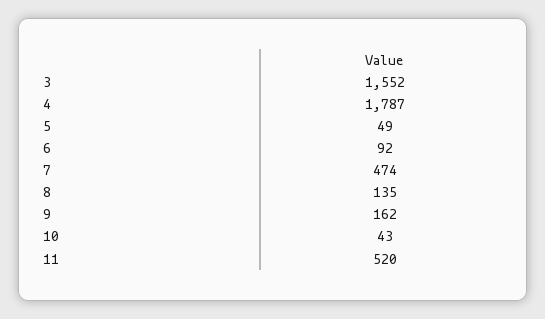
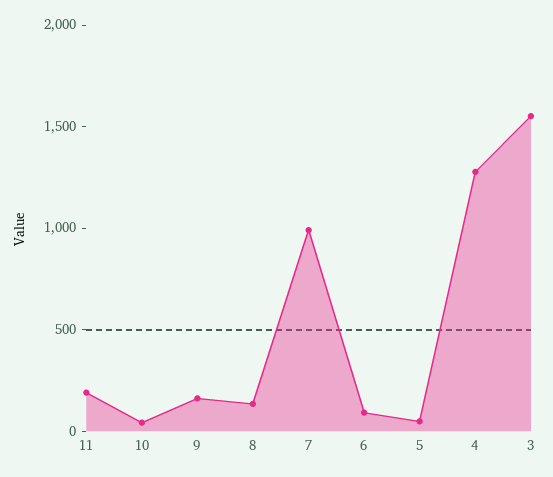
4: 1787 -> 1300
7: 474 -> 1000
11: 520 -> 200

